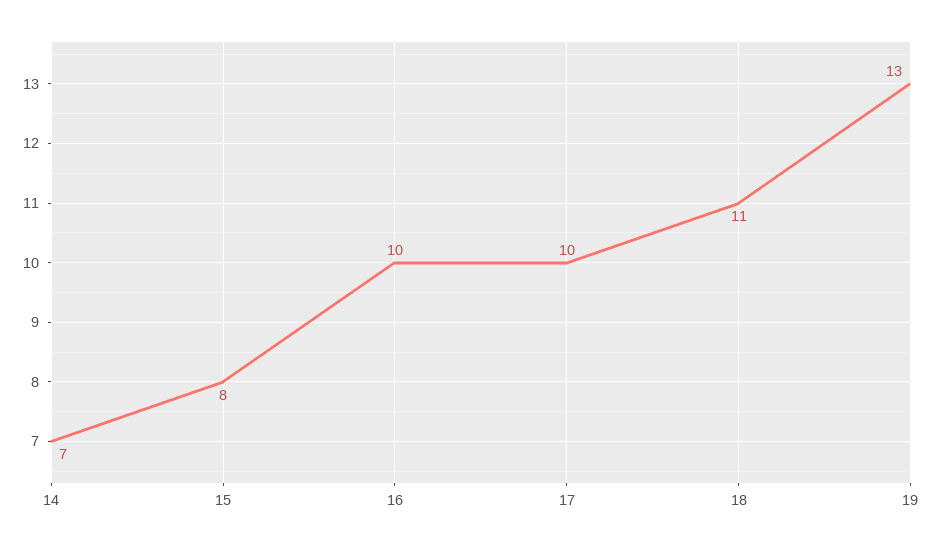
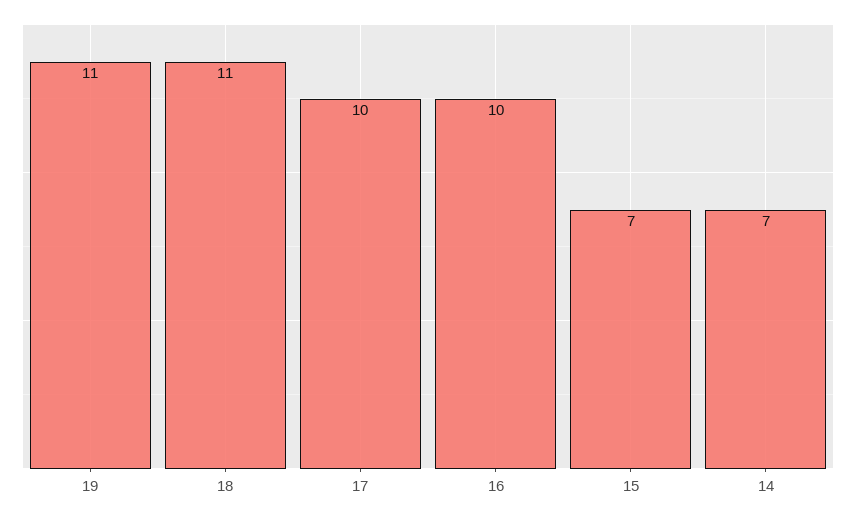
15: 8 -> 7
19: 13 -> 11

